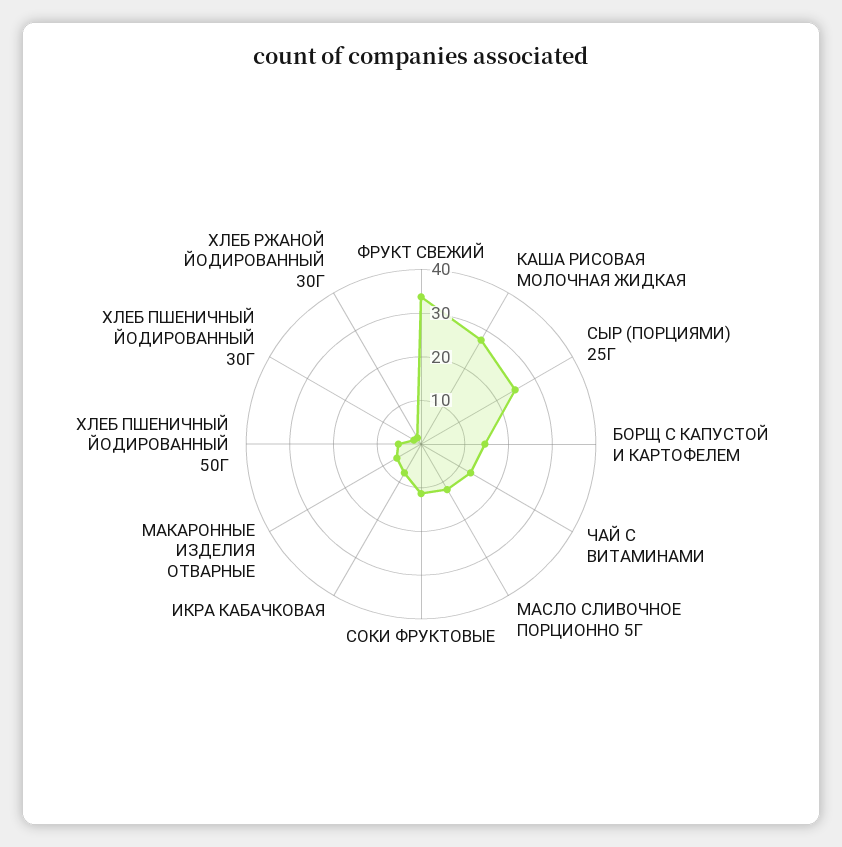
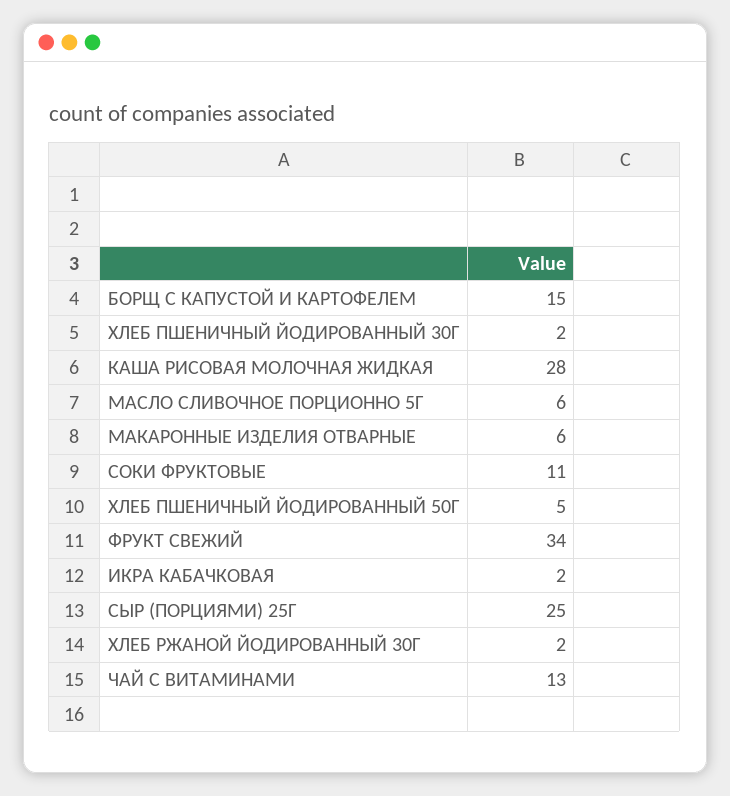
МАСЛО СЛИВОЧНОЕ ПОРЦИОННО 5Г: 12 -> 6
ИКРА КАБАЧКОВАЯ: 8 -> 2

